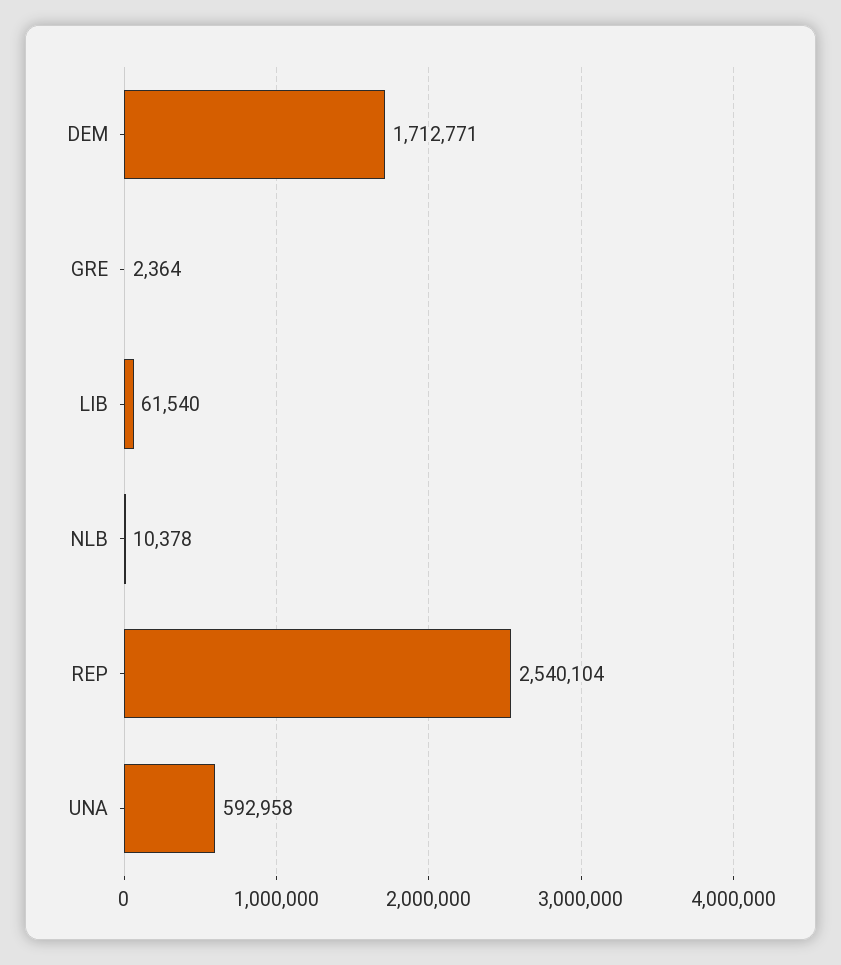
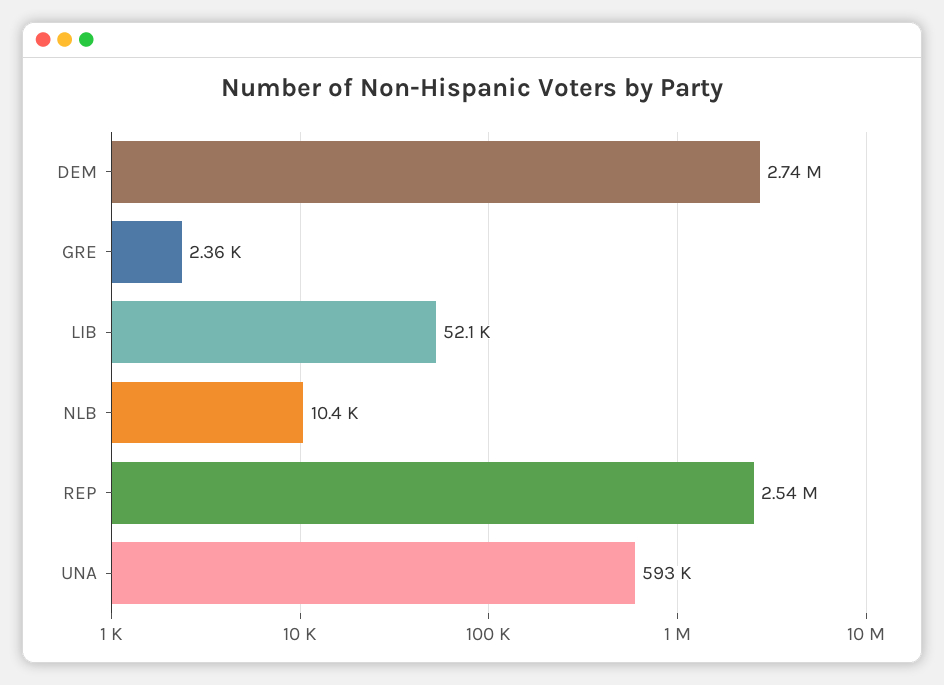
DEM: 1712771 -> 2740000
LIB: 61540 -> 52100

